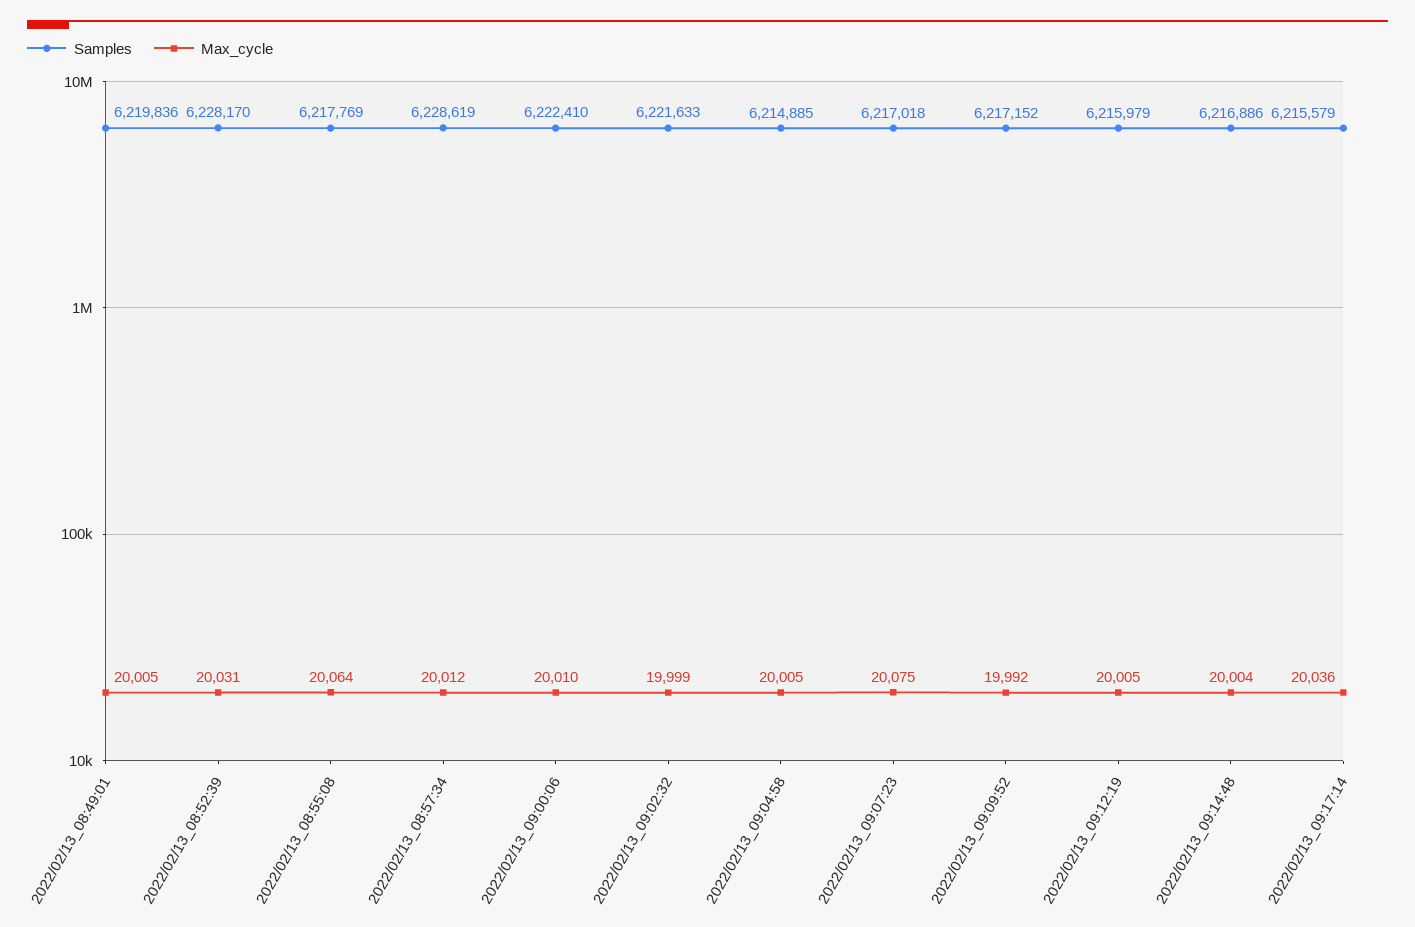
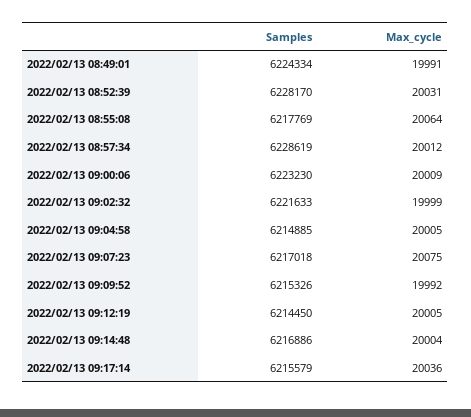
Samples, 2022/02/13_08:49:01: 6219836 -> 6224334
Max_cycle, 2022/02/13_08:49:01: 20005 -> 19991
Samples, 2022/02/13_09:00:06: 6222410 -> 6223230
Max_cycle, 2022/02/13_09:00:06: 20010 -> 20009
Samples, 2022/02/13_09:09:52: 6217152 -> 6215326
Samples, 2022/02/13_09:12:19: 6215979 -> 6214450

